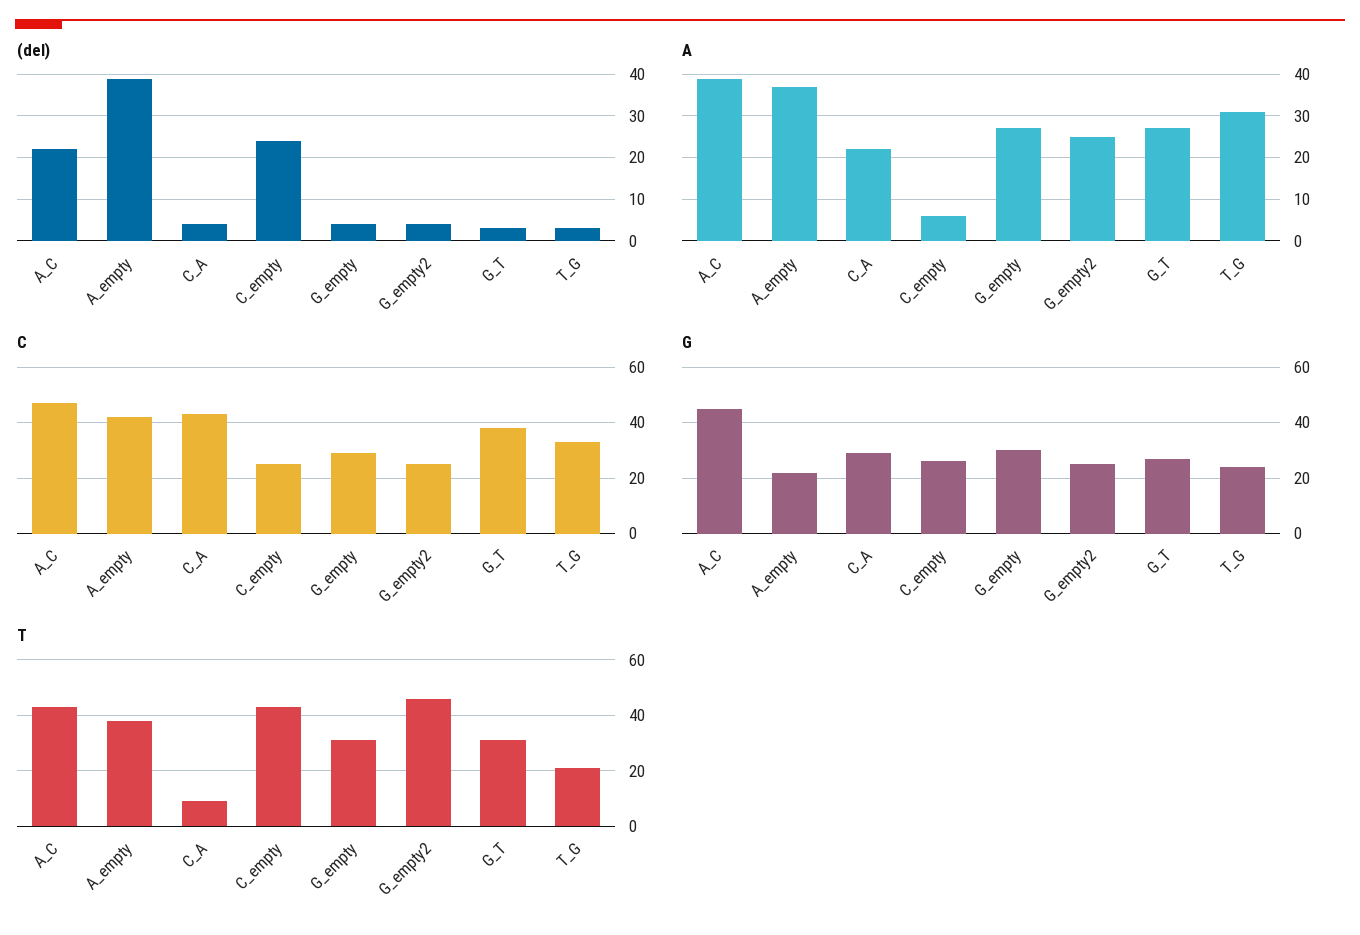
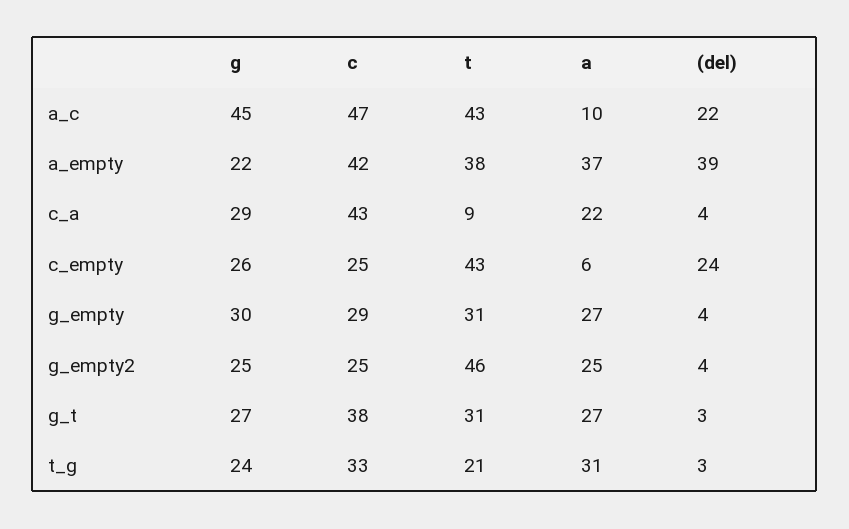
A, A_C: 40 -> 10

